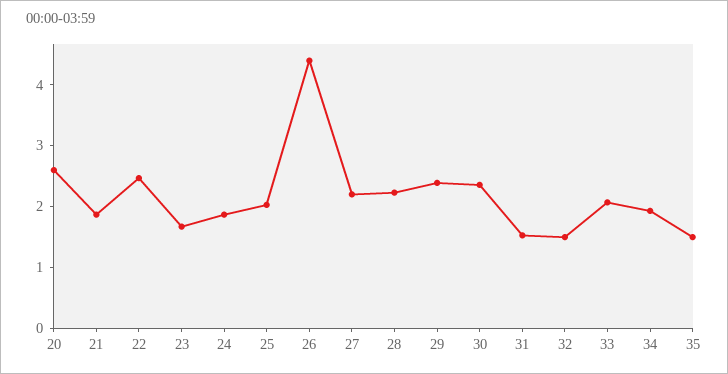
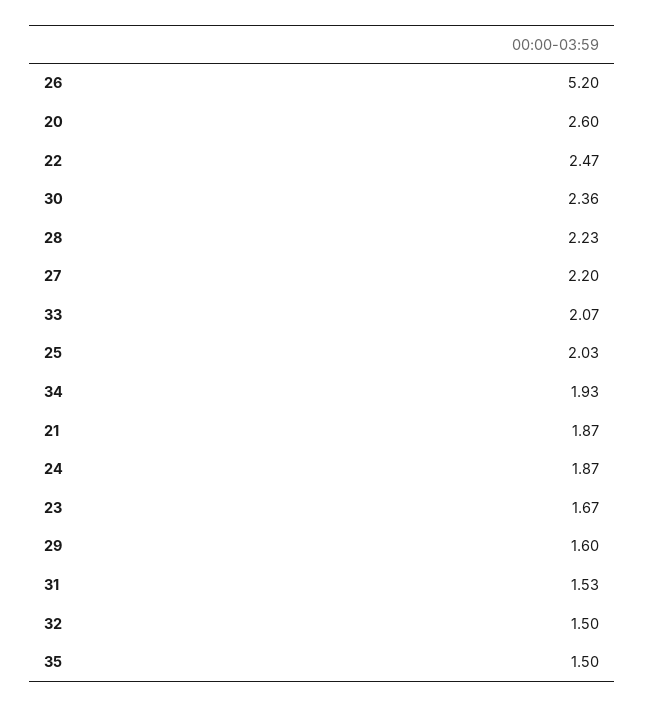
26: 4.4 -> 5.2
29: 2.4 -> 1.6

